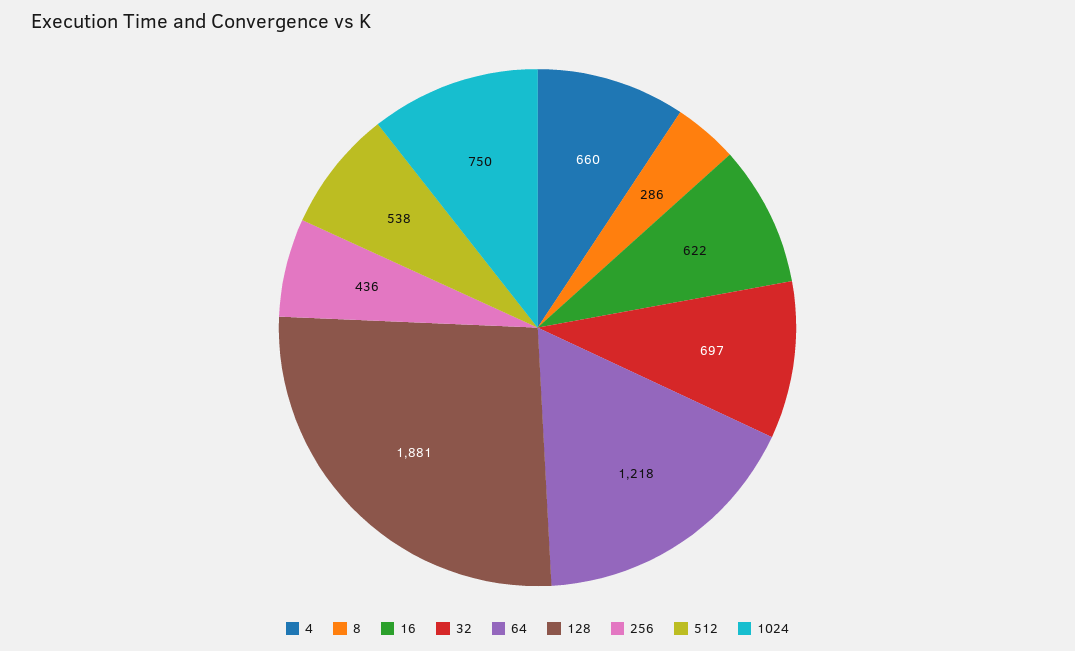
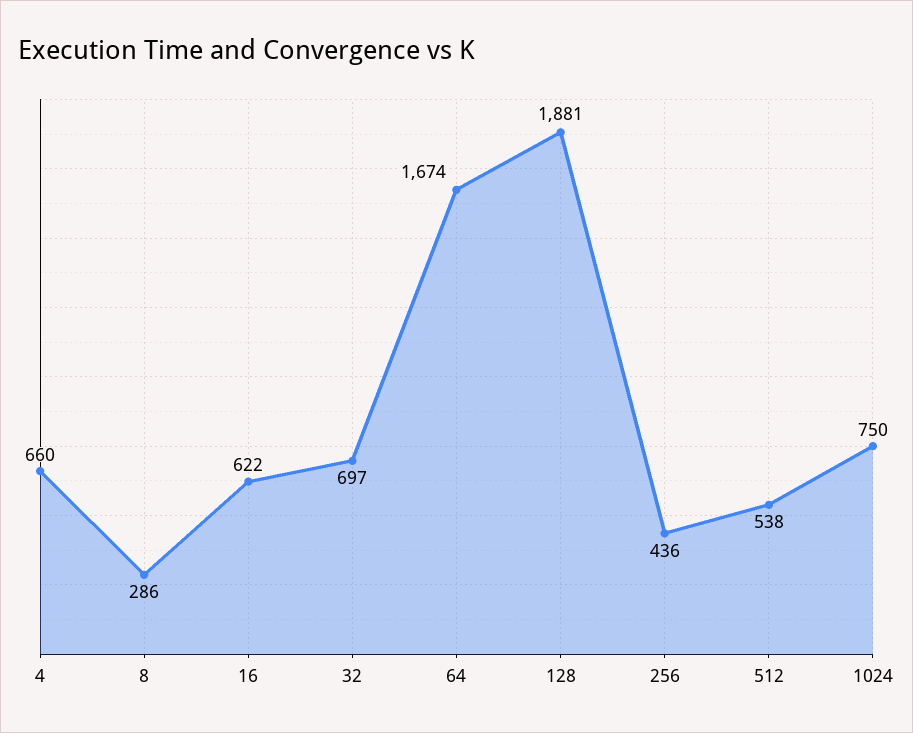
64: 1218 -> 1674

